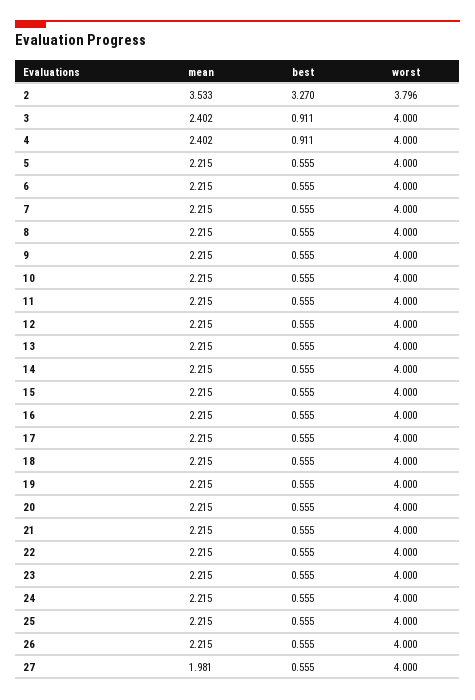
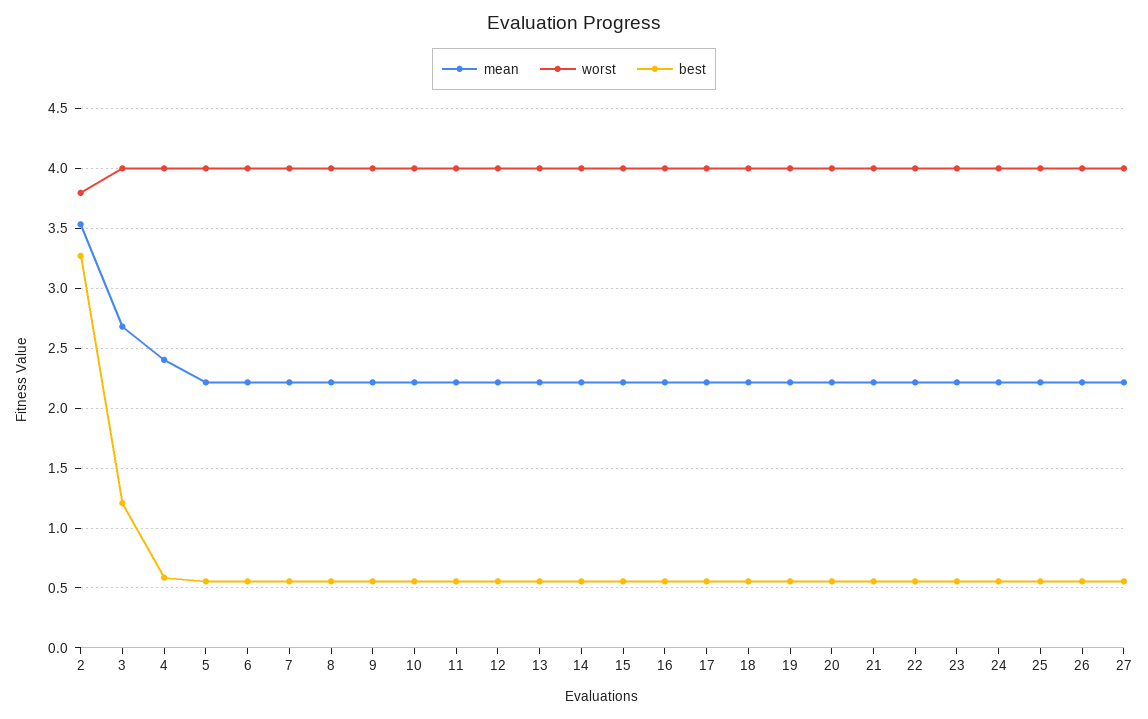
mean, 3: 2.402 -> 2.7
best, 3: 0.911 -> 1.2
best, 4: 0.911 -> 0.6
mean, 27: 1.981 -> 2.2

